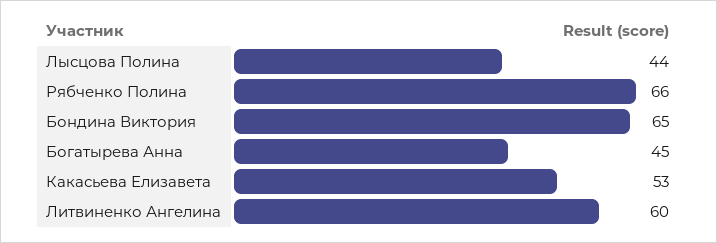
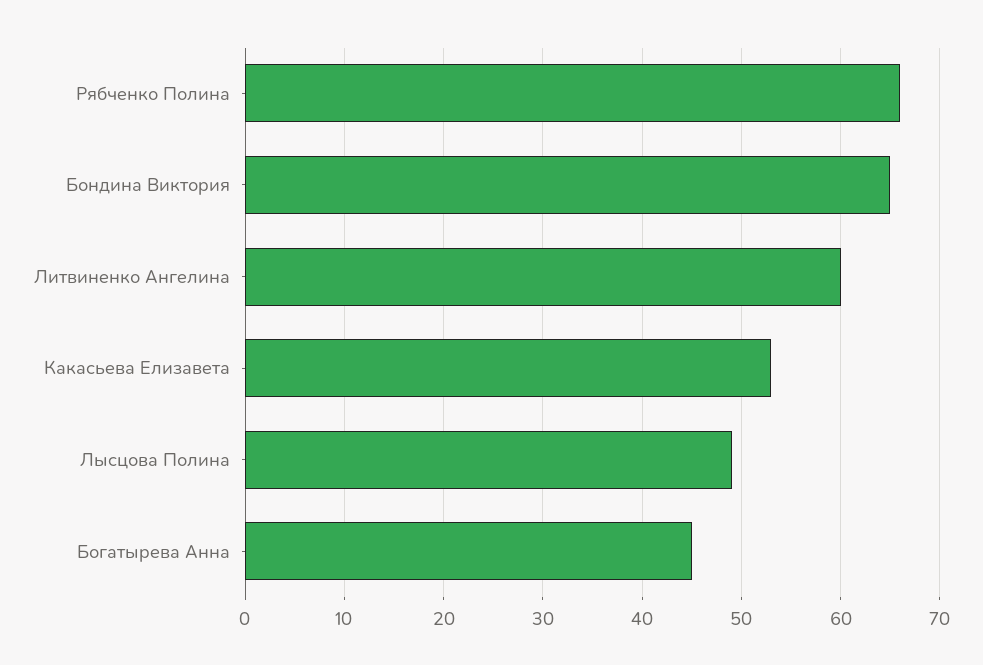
Лысцова Полина: 44 -> 49

